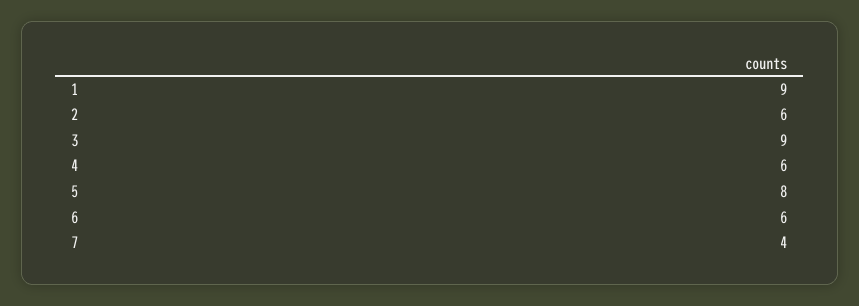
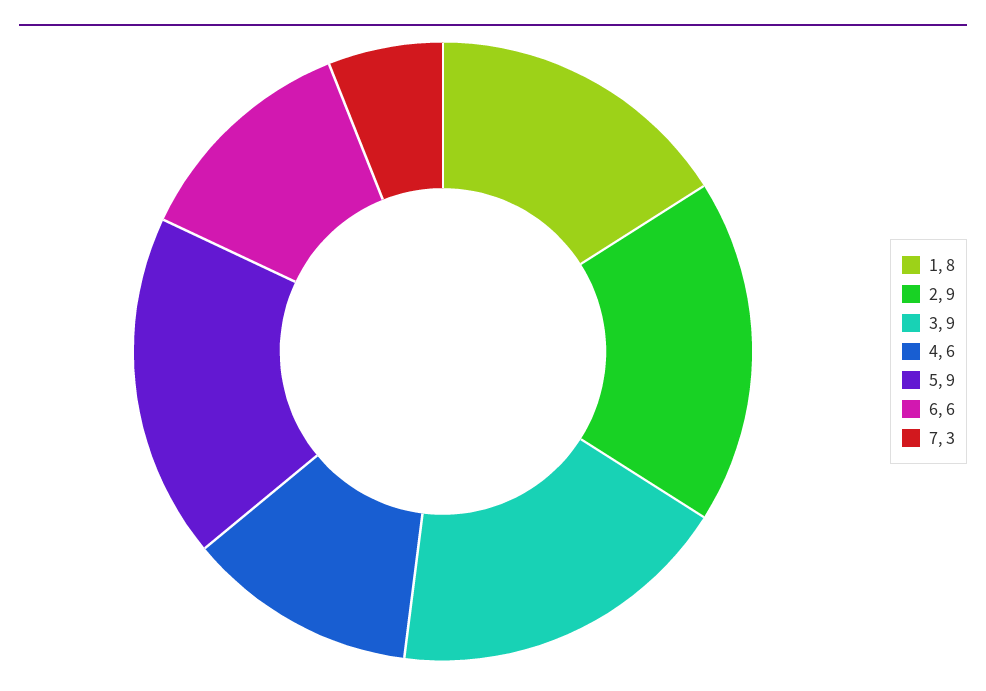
1: 9 -> 8
2: 6 -> 9
5: 8 -> 9
7: 4 -> 3

